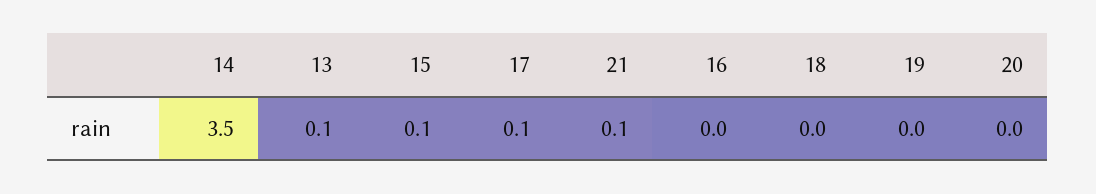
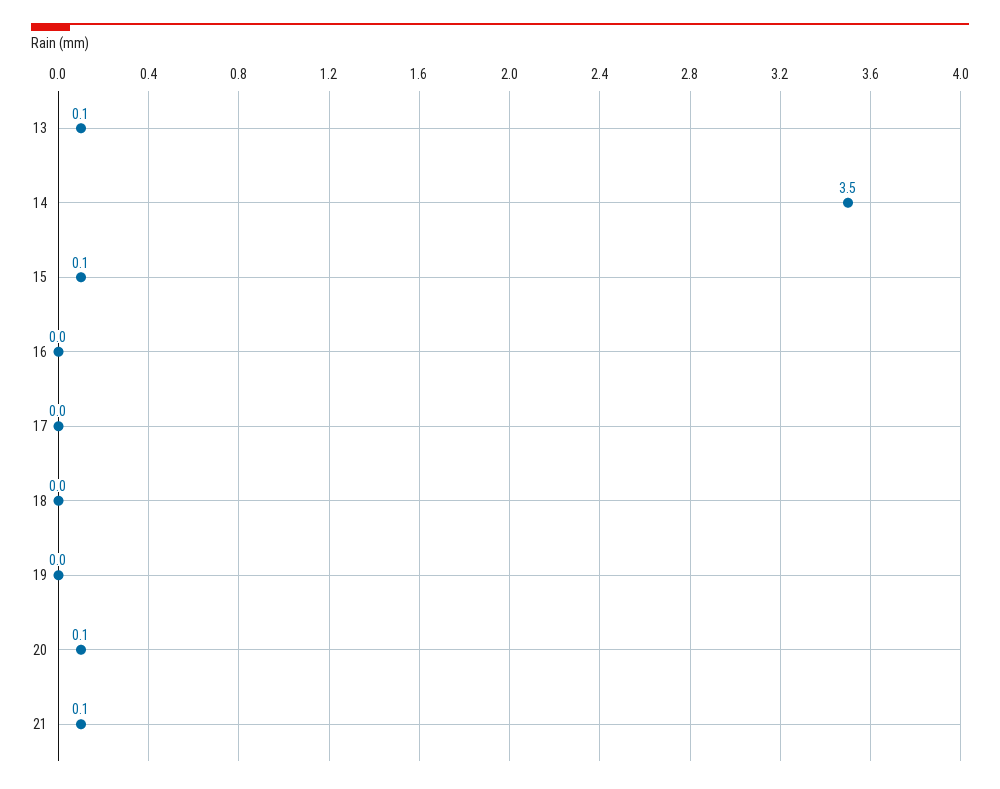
17: 0.1 -> 0
20: 0 -> 0.1

